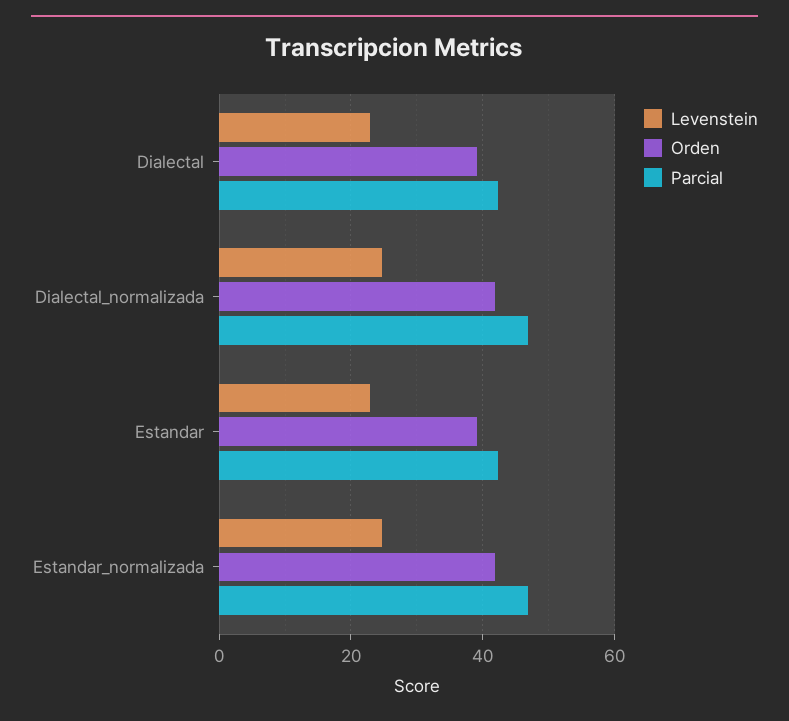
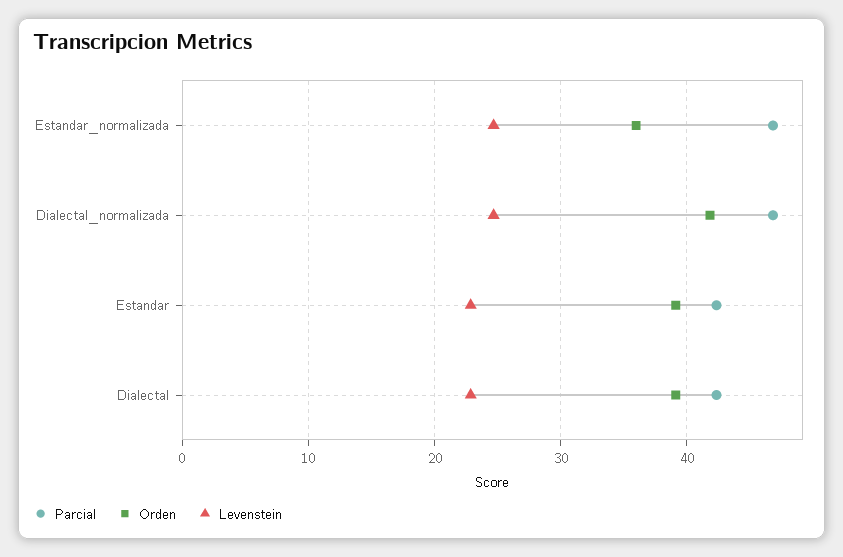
Orden, Estandar_normalizada: 42 -> 36

